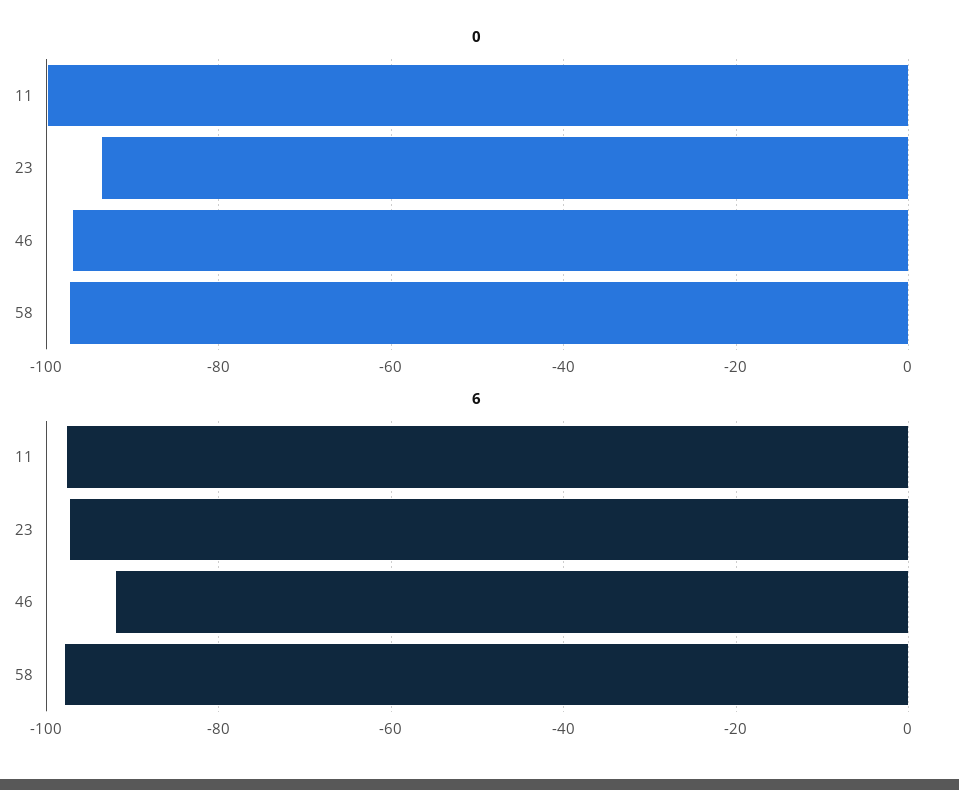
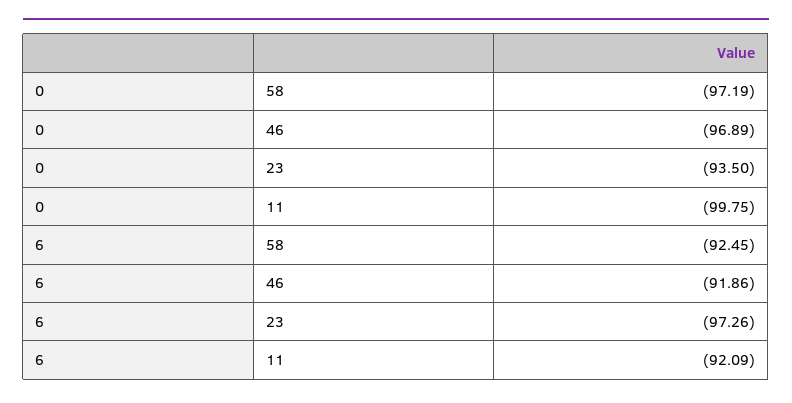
6, 11: -98 -> -92.09
6, 58: -98 -> -92.45

